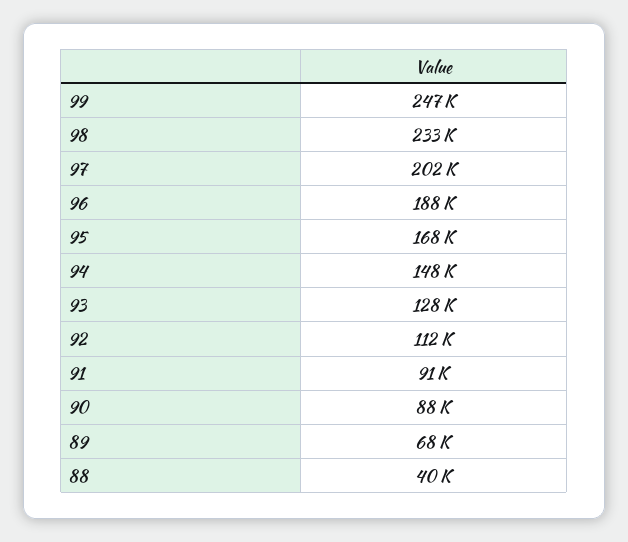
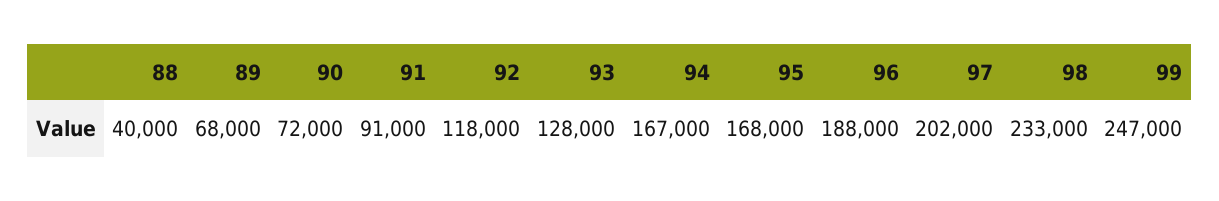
94: 148000 -> 167000
92: 112000 -> 118000
90: 88000 -> 72000

